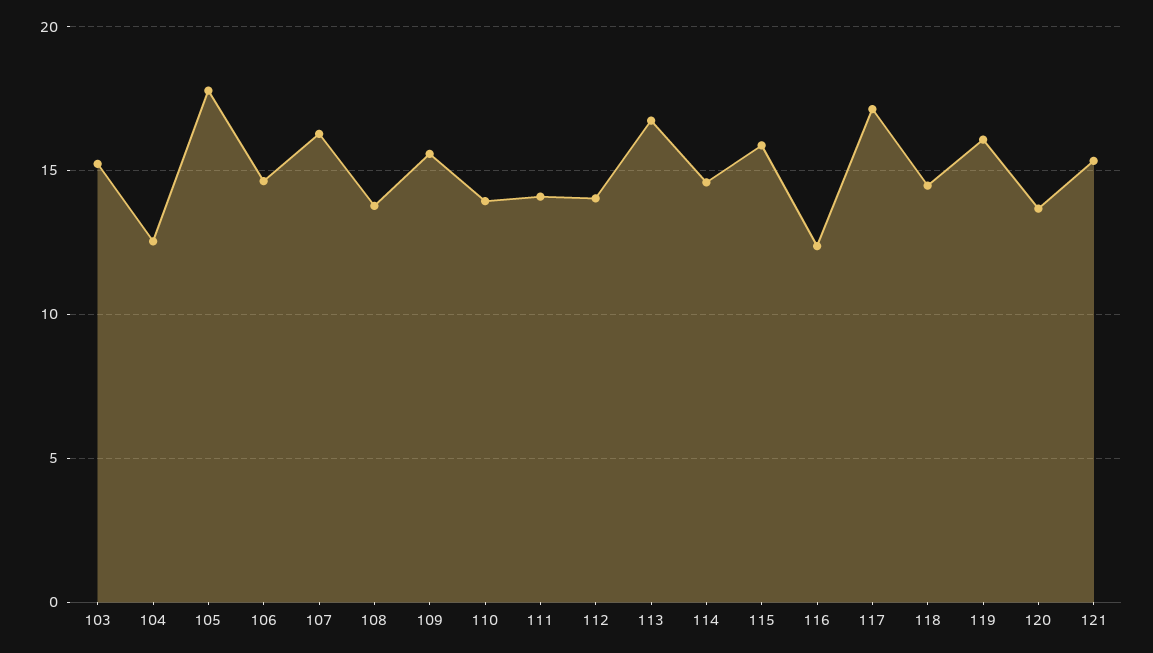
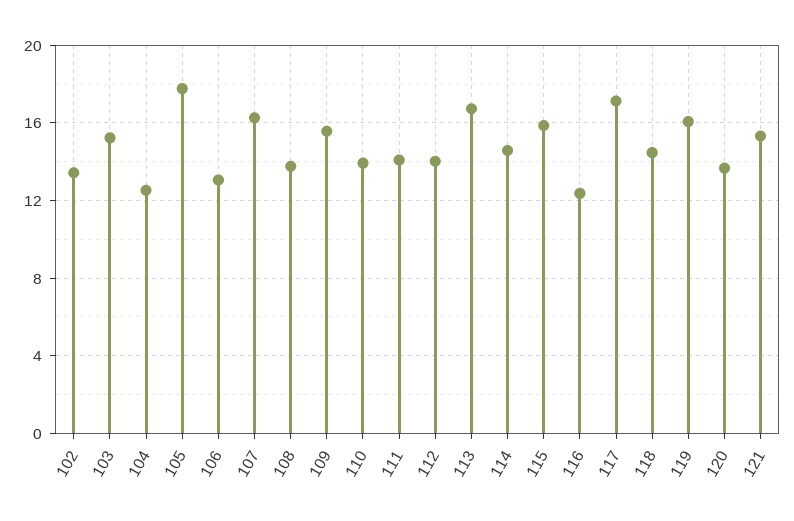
106: 14.5 -> 13
102: none -> 13.5

